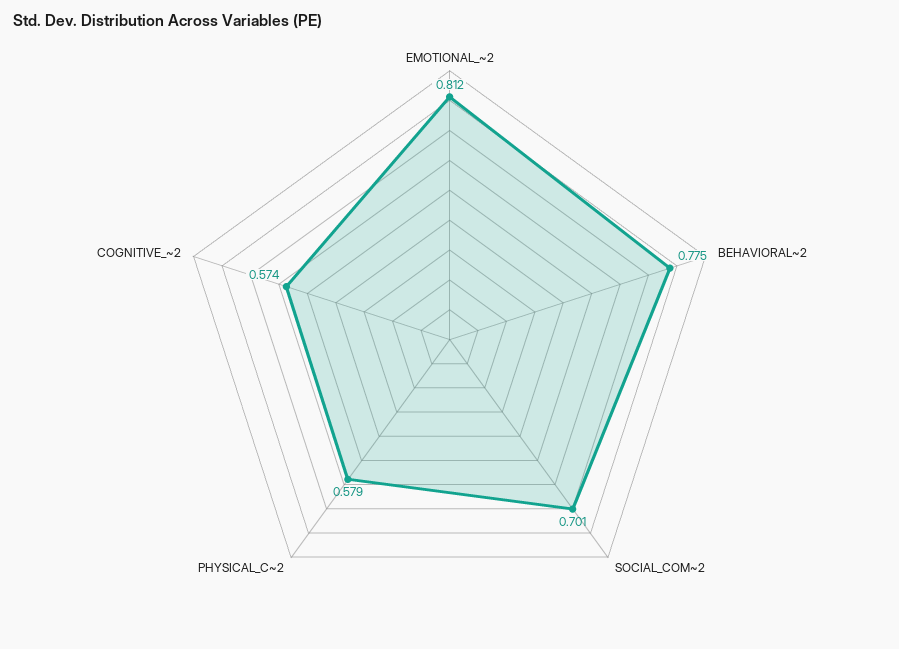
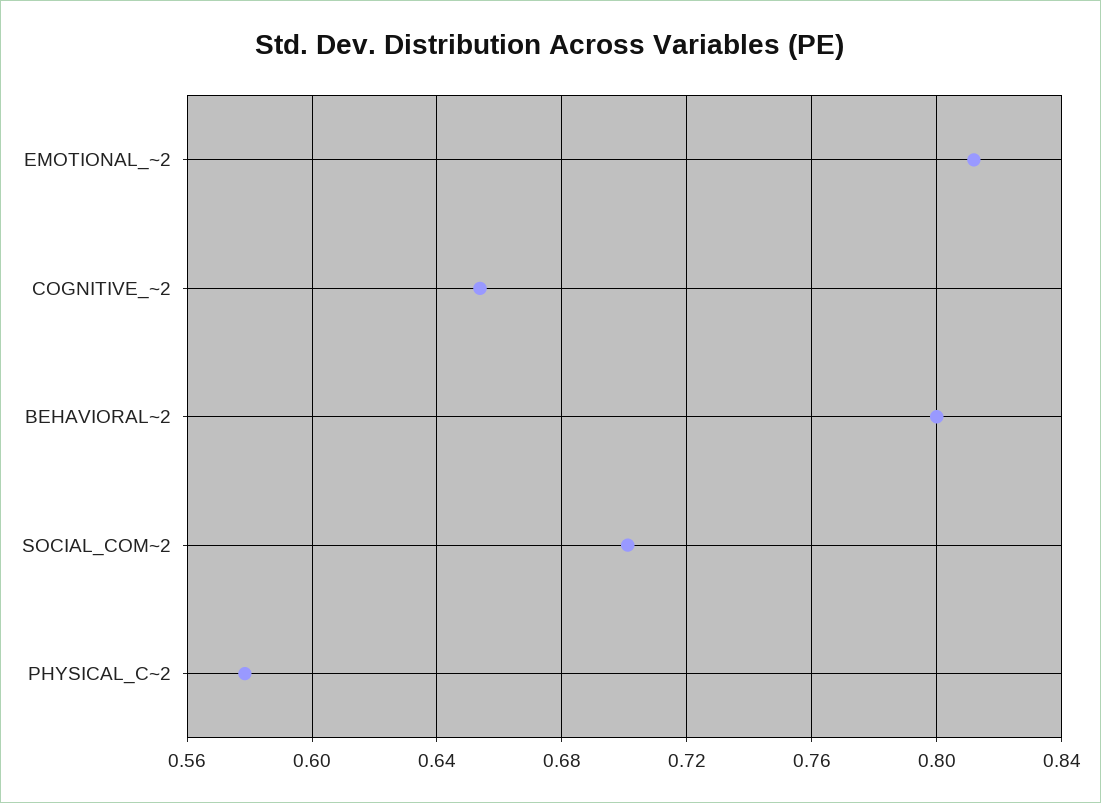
BEHAVIORAL~2: 0.775 -> 0.8
COGNITIVE_~2: 0.574 -> 0.655

